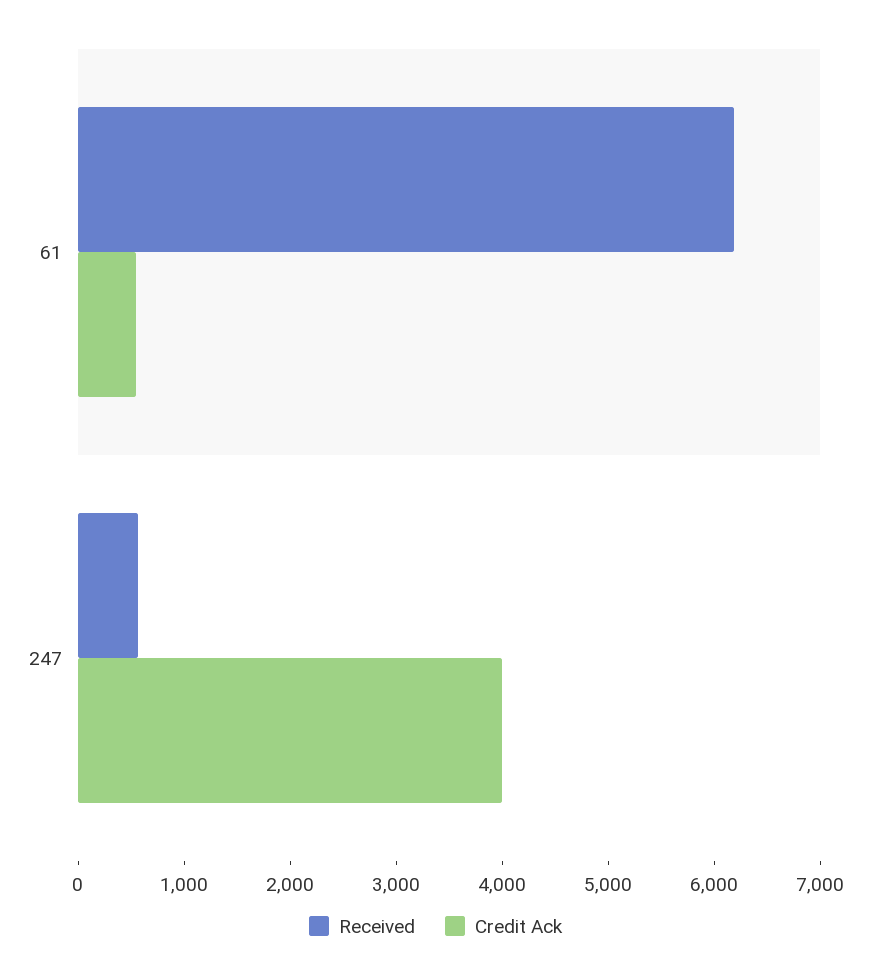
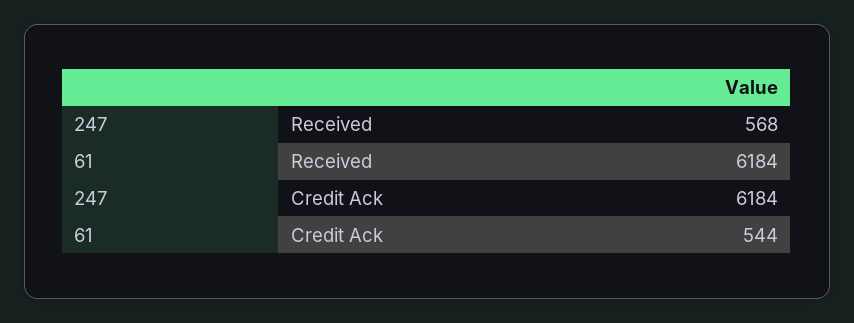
Credit Ack, 247: 4000 -> 6184

